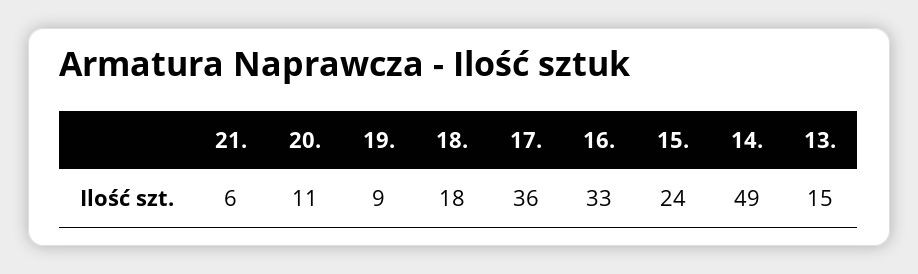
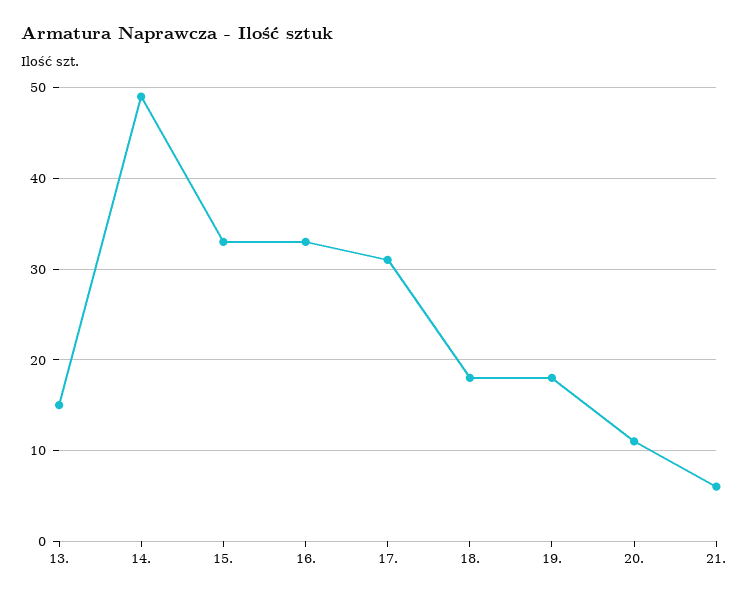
19.: 9 -> 18
17.: 36 -> 31
15.: 24 -> 33

